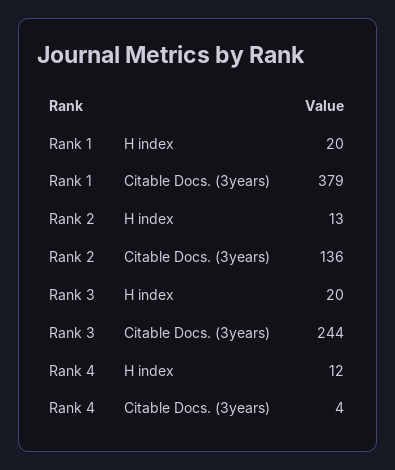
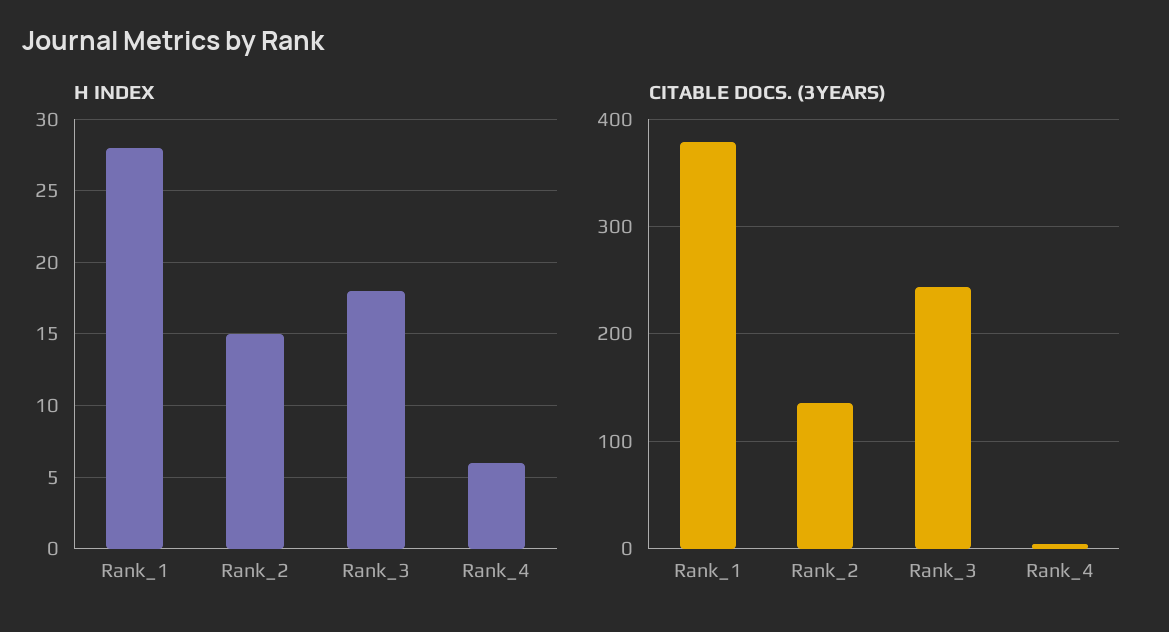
H index, Rank 1: 20 -> 28
H index, Rank 2: 13 -> 15
H index, Rank 3: 20 -> 18
H index, Rank 4: 12 -> 6

